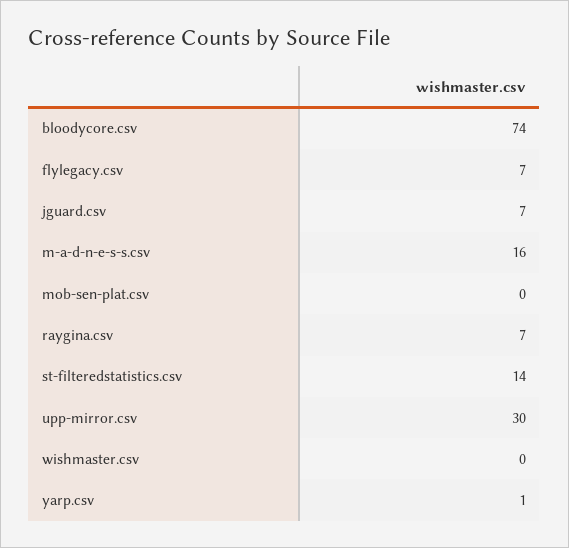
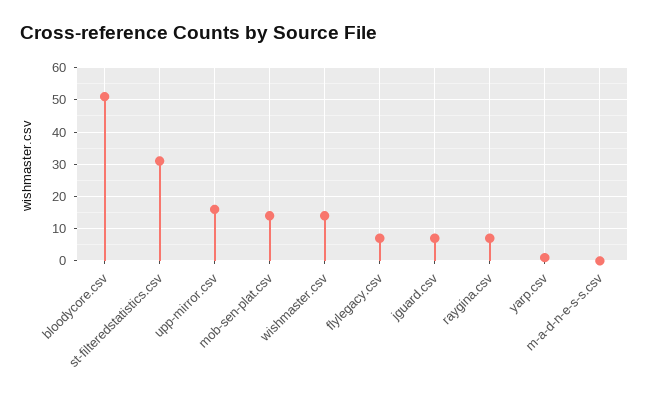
bloodycore.csv: 74 -> 50
m-a-d-n-e-s-s.csv: 16 -> 0
mob-sen-plat.csv: 0 -> 15
st-filteredstatistics.csv: 14 -> 30
upp-mirror.csv: 30 -> 15
wishmaster.csv: 0 -> 15

